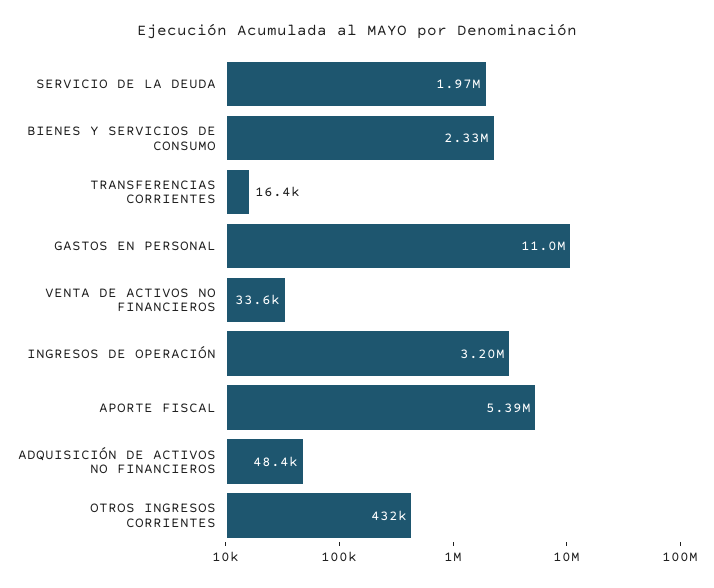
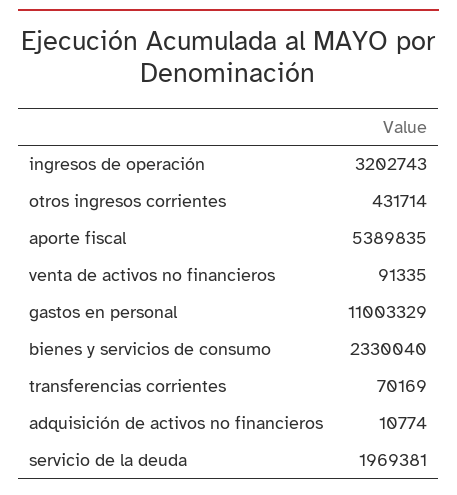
TRANSFERENCIAS CORRIENTES: 16400 -> 70169
VENTA DE ACTIVOS NO FINANCIEROS: 33600 -> 91335
ADQUISICIÓN DE ACTIVOS NO FINANCIEROS: 48400 -> 10774

